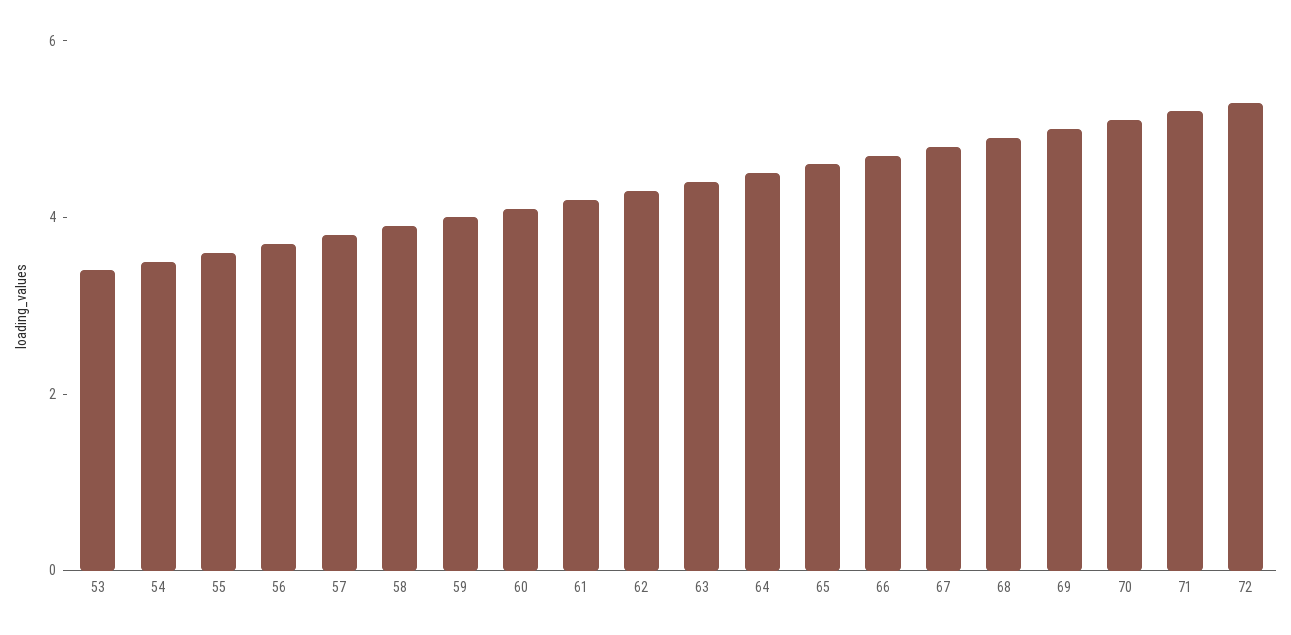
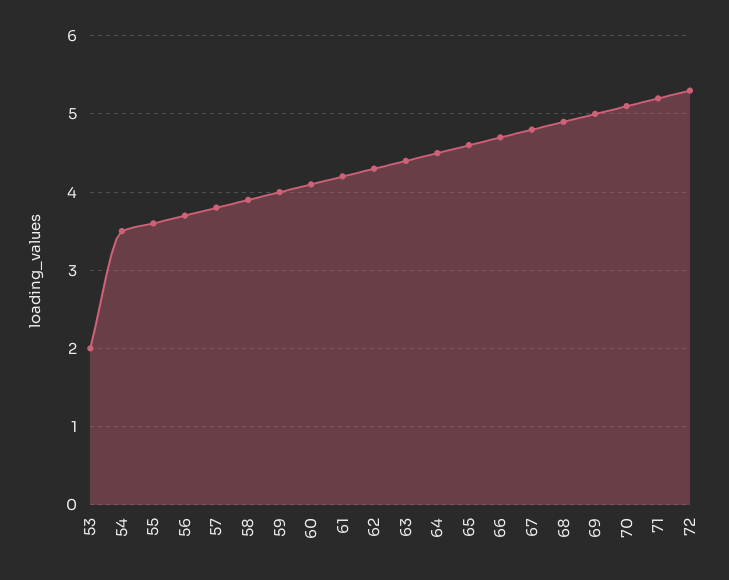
53: 3.5 -> 2

